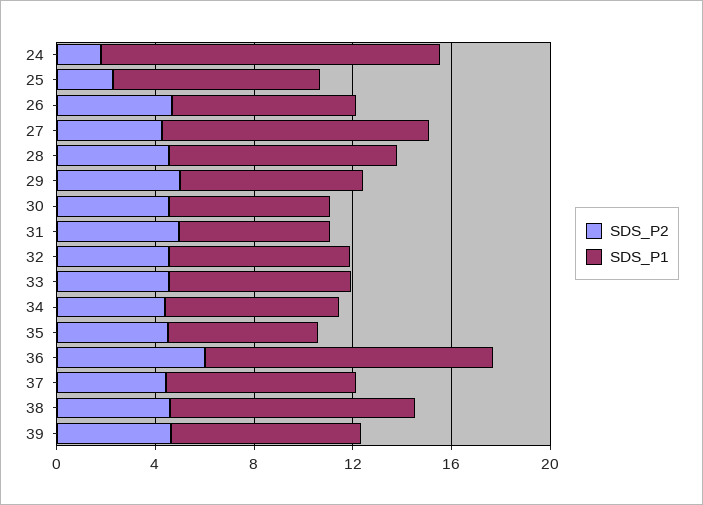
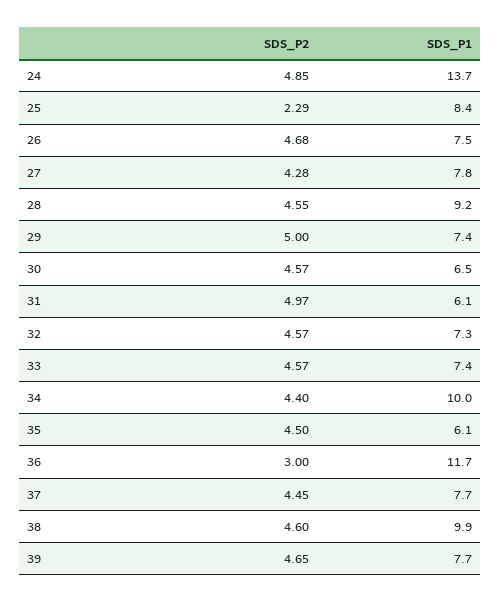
SDS_P2, 24: 2 -> 4.85
SDS_P1, 27: 11 -> 7.8
SDS_P1, 34: 7 -> 10
SDS_P2, 36: 6 -> 3

